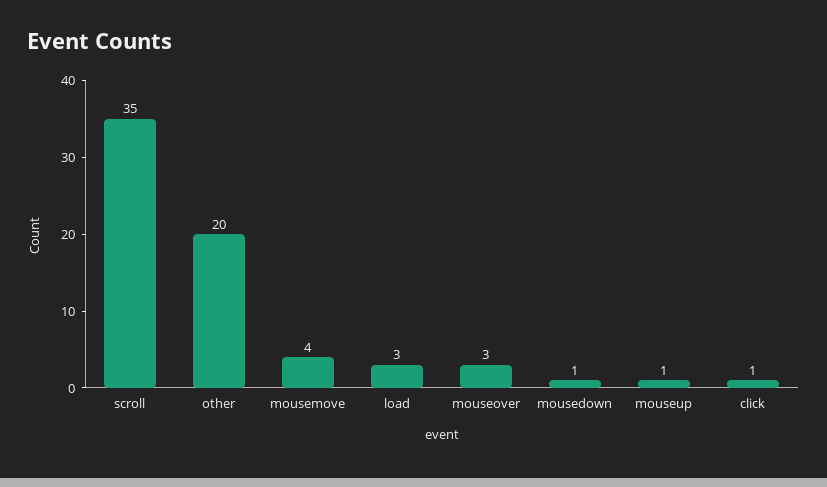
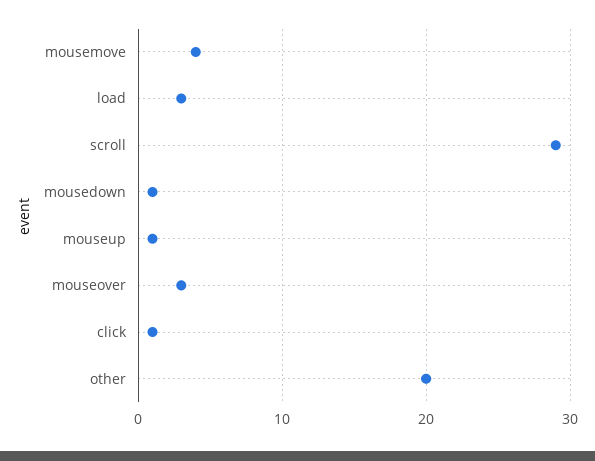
scroll: 35 -> 29

